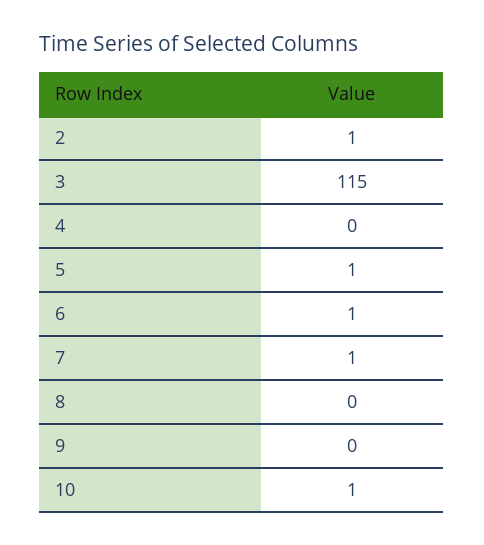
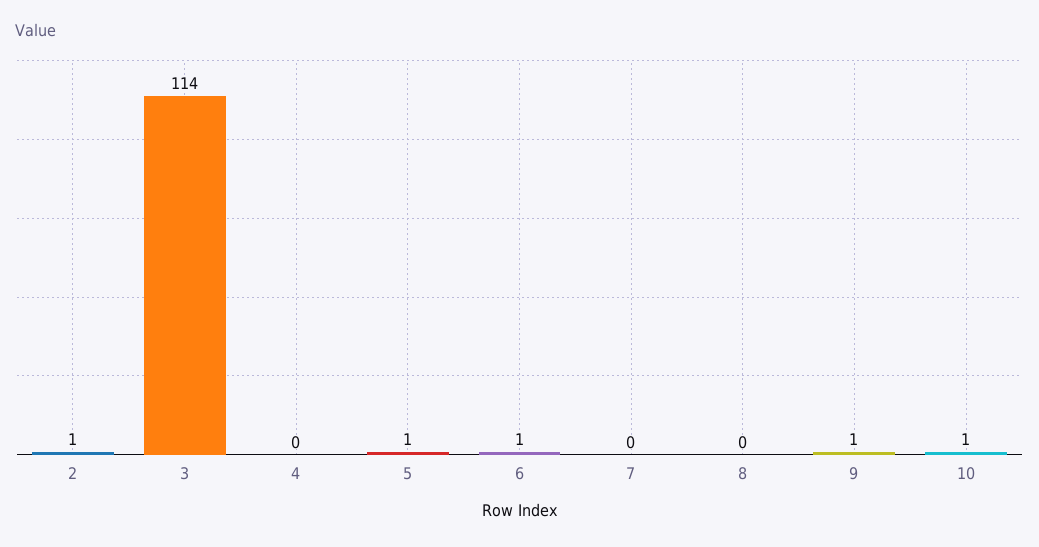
3: 115 -> 114
7: 1 -> 0
9: 0 -> 1

